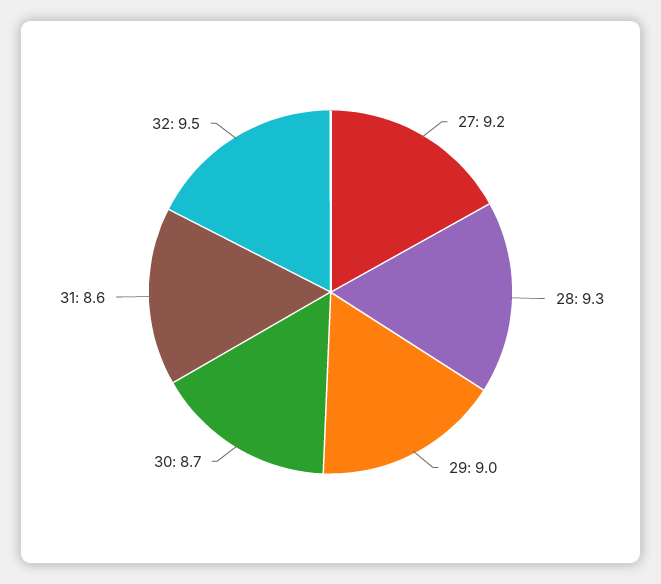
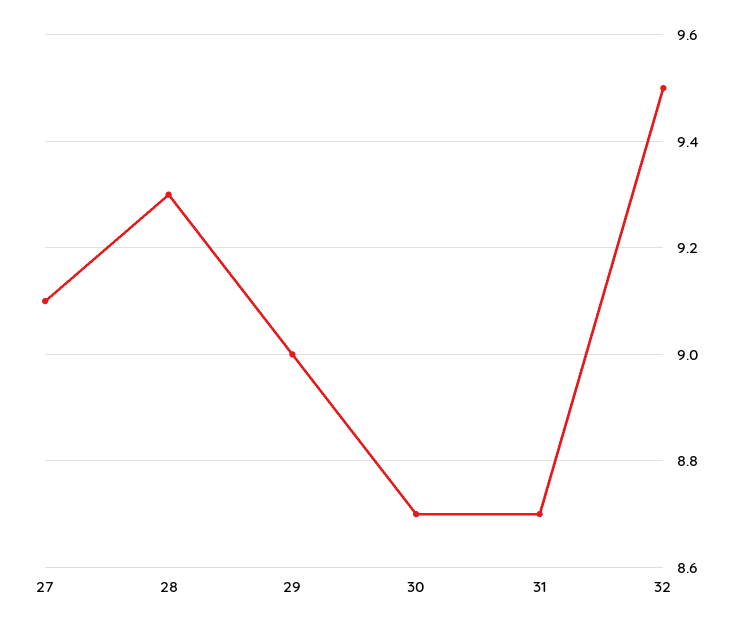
27: 9.2 -> 9.1
31: 8.6 -> 8.7

